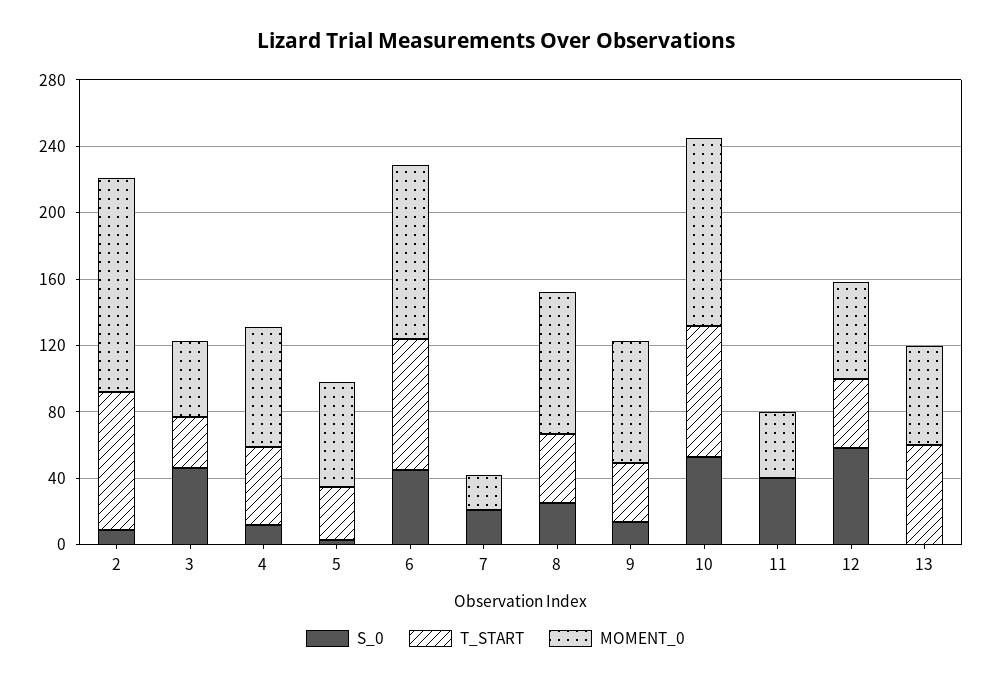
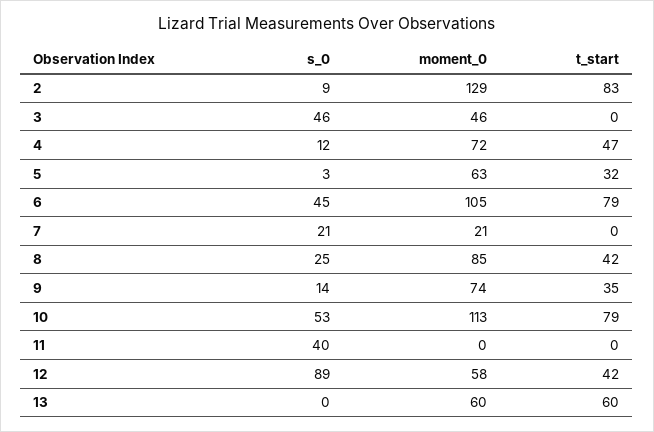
T_START, 3: 30 -> 0
MOMENT_0, 11: 40 -> 0
S_0, 12: 60 -> 89

